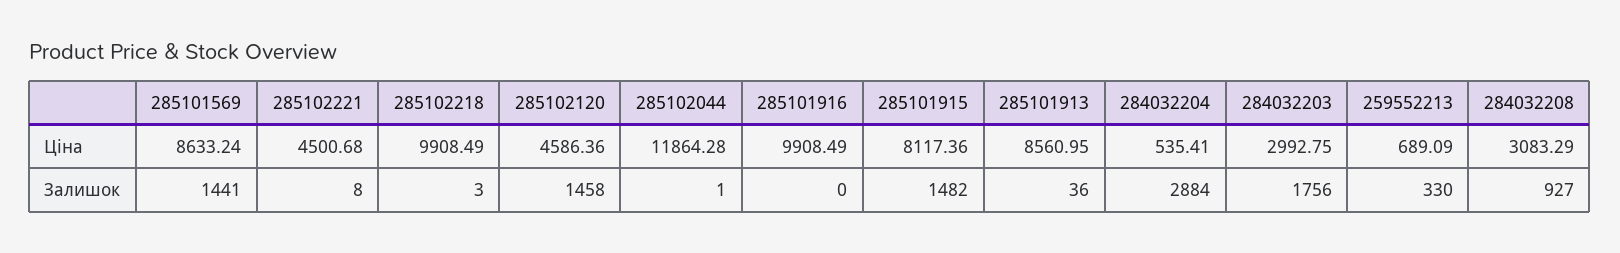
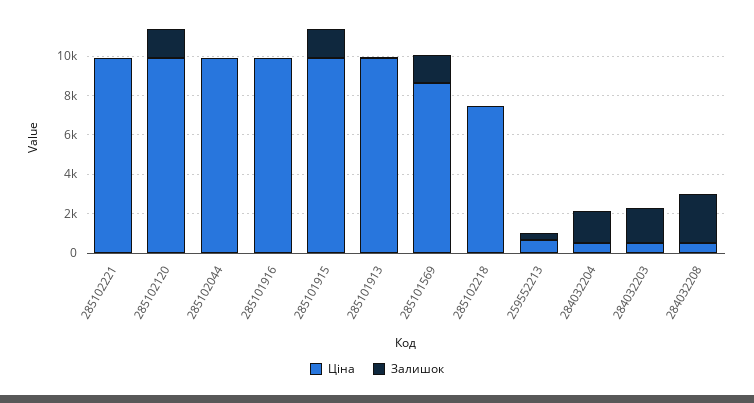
Ціна, 285102221: 4500.68 -> 10000
Ціна, 285102218: 9908.49 -> 7500
Ціна, 285102120: 4586.36 -> 10000
Ціна, 285102044: 11864.28 -> 10000
Ціна, 285101915: 8117.36 -> 10000
Ціна, 285101913: 8560.95 -> 10000
Ціна, 284032203: 2992.75 -> 500
Ціна, 284032208: 3083.29 -> 500
Залишок, 284032204: 2884 -> 1500
Залишок, 284032208: 927 -> 2500

